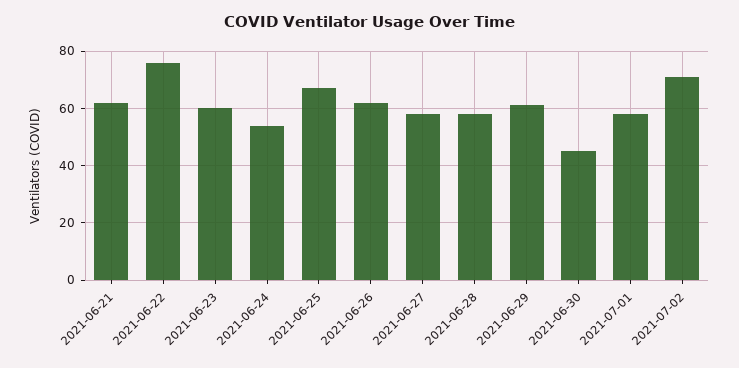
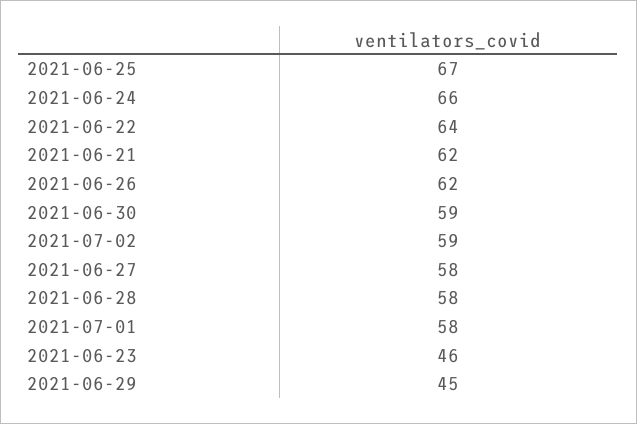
2021-06-22: 75 -> 64
2021-06-23: 60 -> 46
2021-06-24: 55 -> 66
2021-06-29: 60 -> 45
2021-06-30: 45 -> 59
2021-07-02: 70 -> 59

